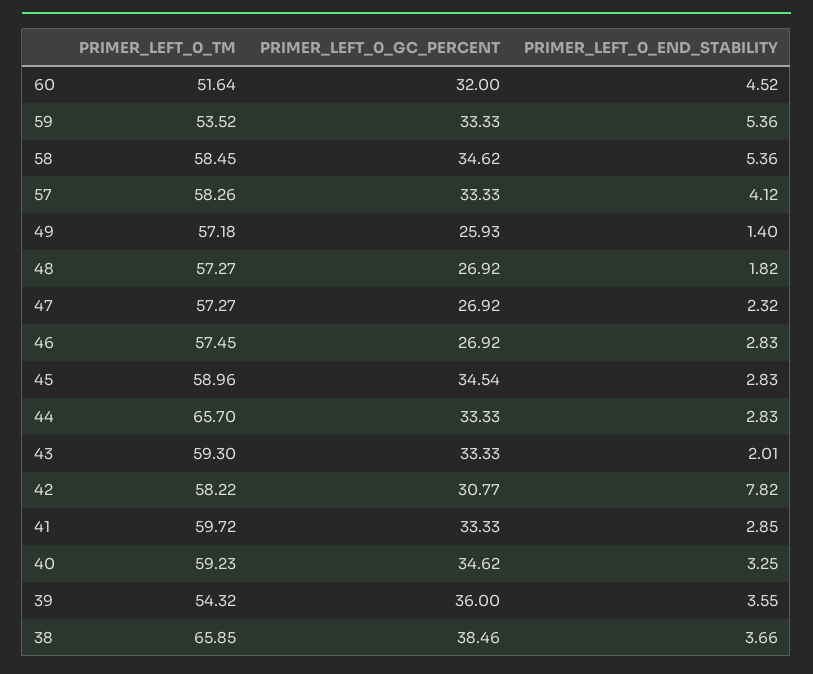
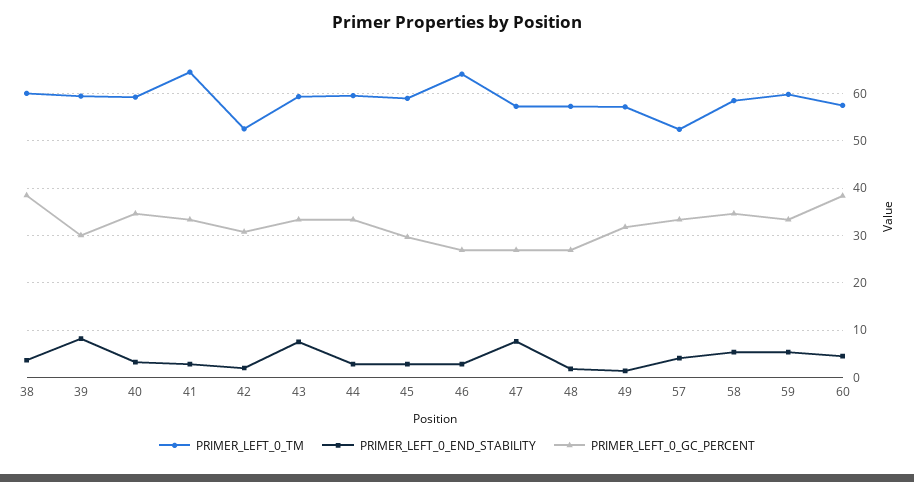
PRIMER_LEFT_0_TM, 60: 51.64 -> 58
PRIMER_LEFT_0_GC_PERCENT, 60: 32 -> 38
PRIMER_LEFT_0_TM, 59: 53.52 -> 60
PRIMER_LEFT_0_TM, 57: 58.26 -> 52
PRIMER_LEFT_0_GC_PERCENT, 49: 25.93 -> 32
PRIMER_LEFT_0_END_STABILITY, 47: 2.32 -> 8
PRIMER_LEFT_0_TM, 46: 57.45 -> 64
PRIMER_LEFT_0_GC_PERCENT, 45: 34.54 -> 30
PRIMER_LEFT_0_TM, 44: 65.7 -> 60
PRIMER_LEFT_0_END_STABILITY, 43: 2.01 -> 8
PRIMER_LEFT_0_TM, 42: 58.22 -> 52
PRIMER_LEFT_0_END_STABILITY, 42: 7.82 -> 2
PRIMER_LEFT_0_TM, 41: 59.72 -> 64
PRIMER_LEFT_0_TM, 39: 54.32 -> 60
PRIMER_LEFT_0_GC_PERCENT, 39: 36 -> 30
PRIMER_LEFT_0_END_STABILITY, 39: 3.55 -> 8
PRIMER_LEFT_0_TM, 38: 65.85 -> 60

